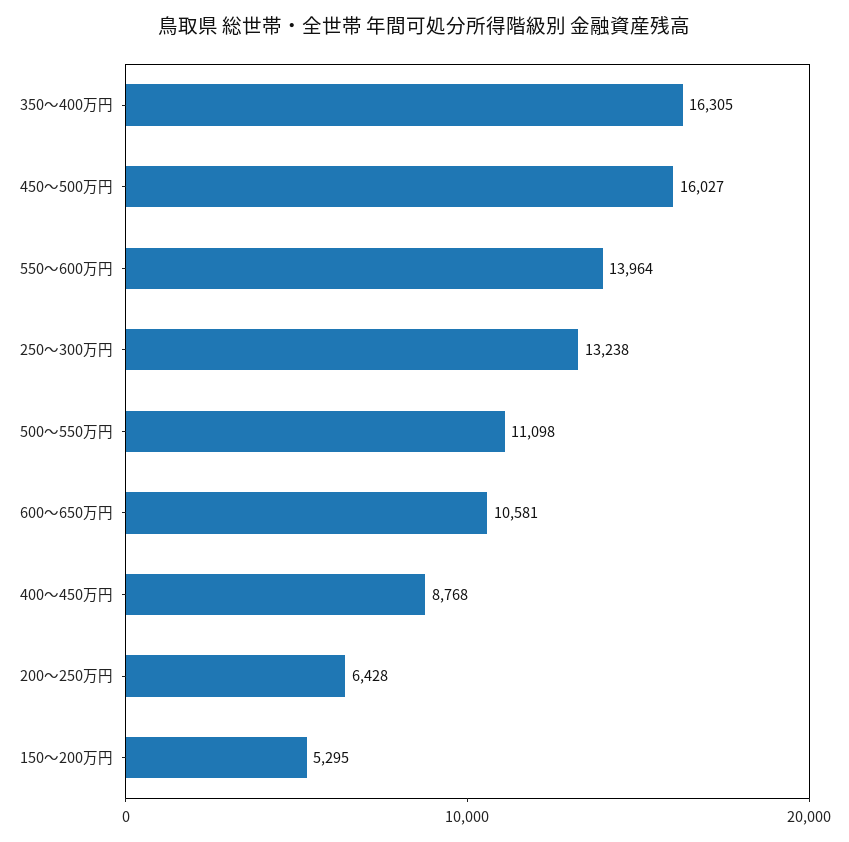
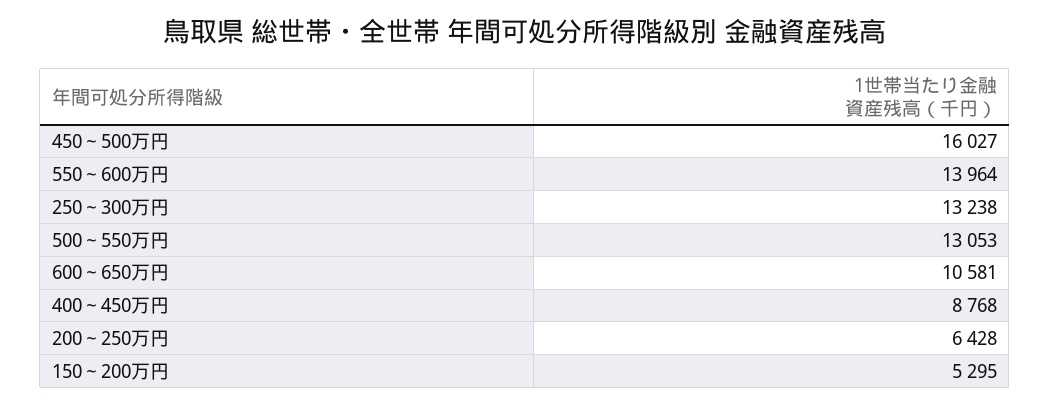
350～400万円: 16305 -> none
500～550万円: 11098 -> 13053

